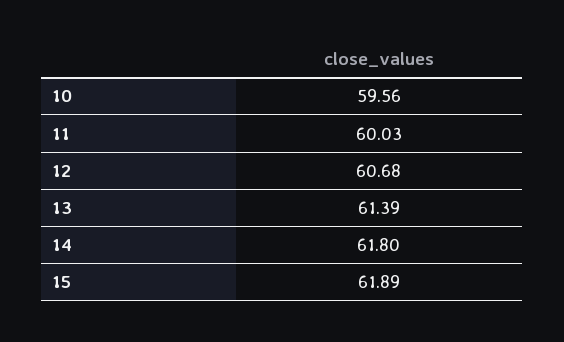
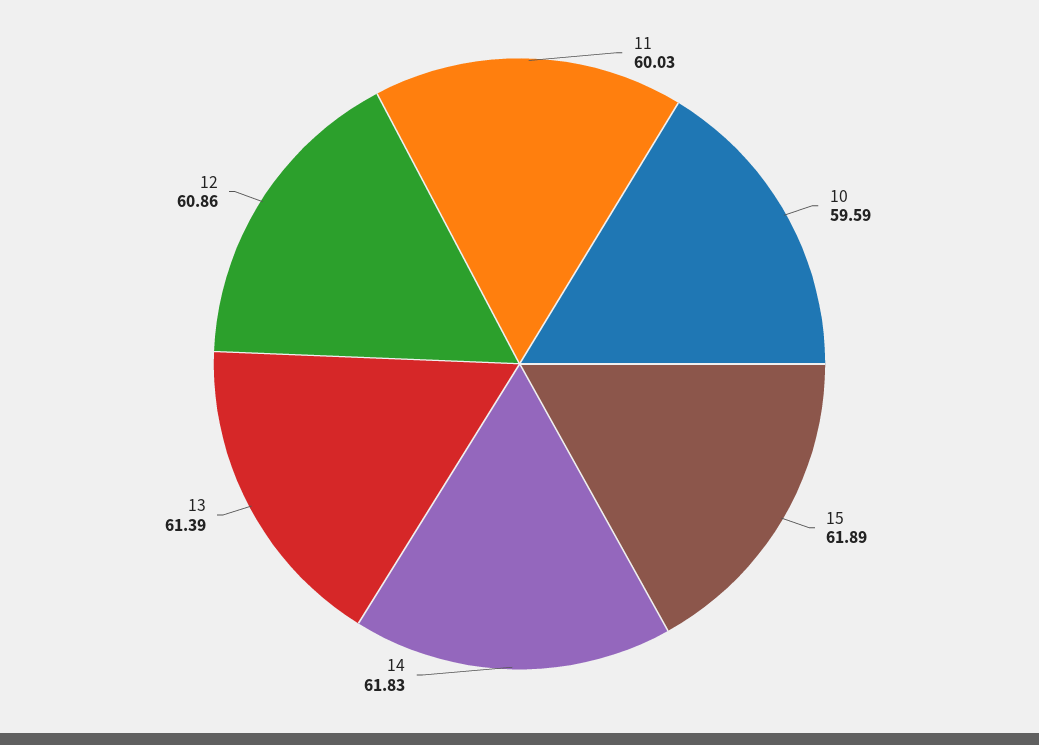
10: 59.56 -> 59.59
12: 60.68 -> 60.86
14: 61.8 -> 61.83

